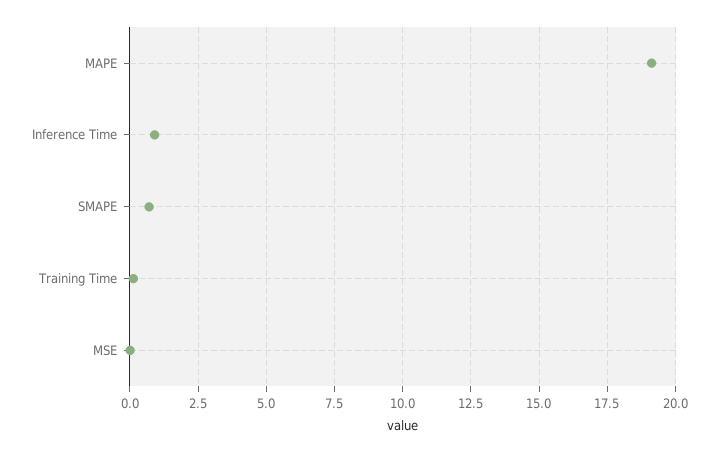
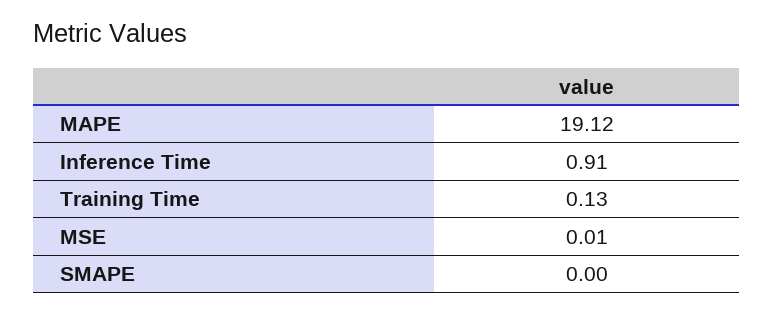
SMAPE: 0.75 -> 0

